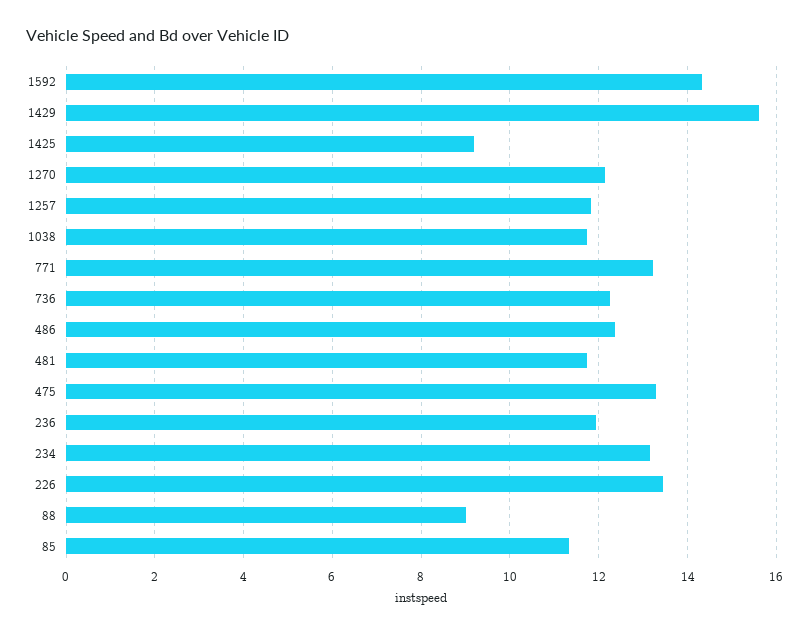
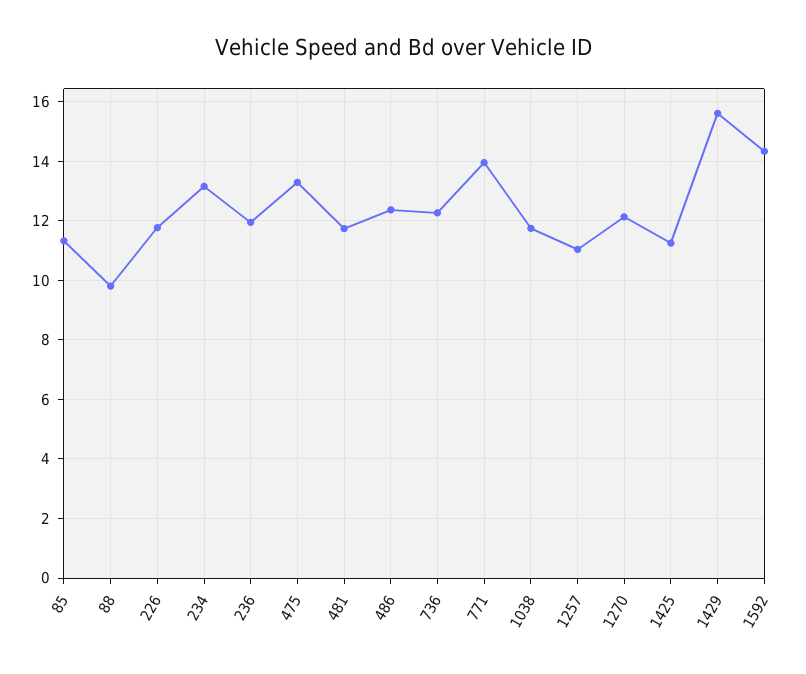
1425: 9.2 -> 11.25
1257: 11.8 -> 11
771: 13.2 -> 14
226: 13.4 -> 11.75
88: 9 -> 9.75

